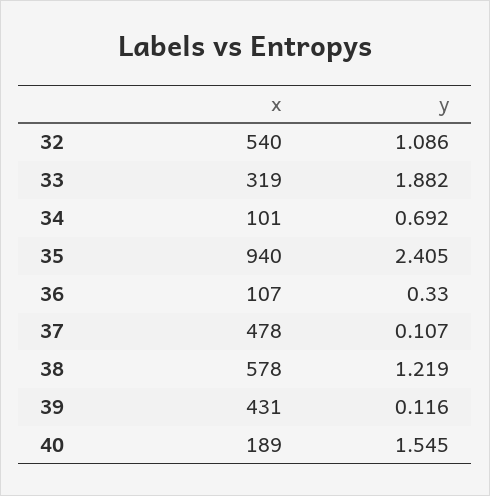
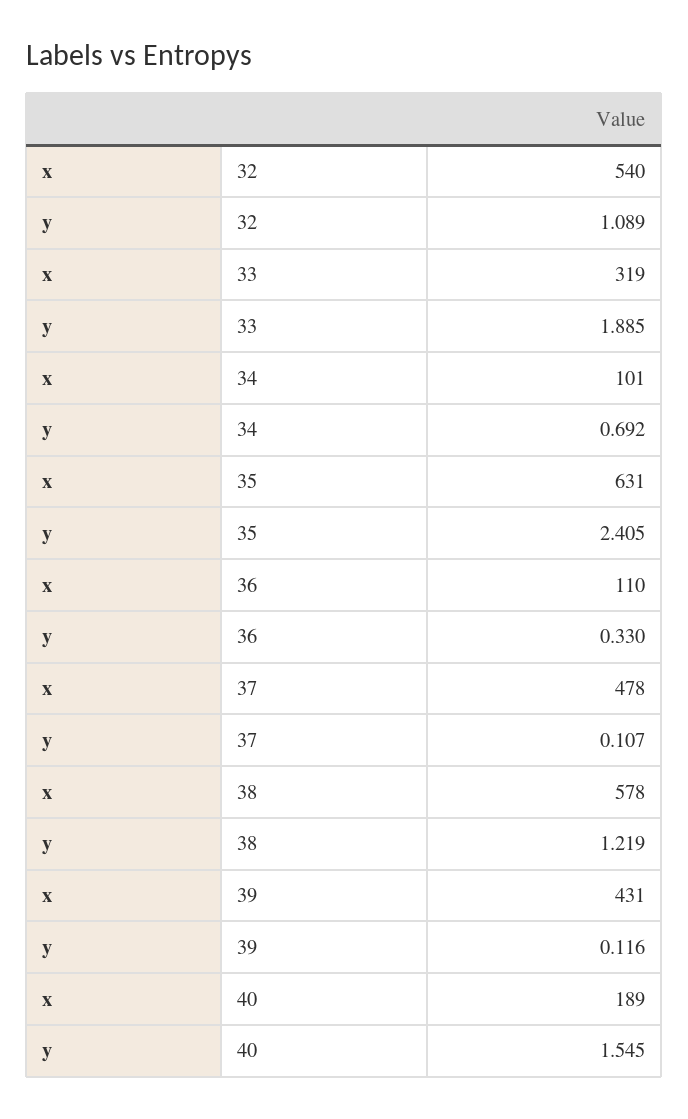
y, 32: 1.086 -> 1.089
y, 33: 1.882 -> 1.885
x, 35: 940 -> 631
x, 36: 107 -> 110

